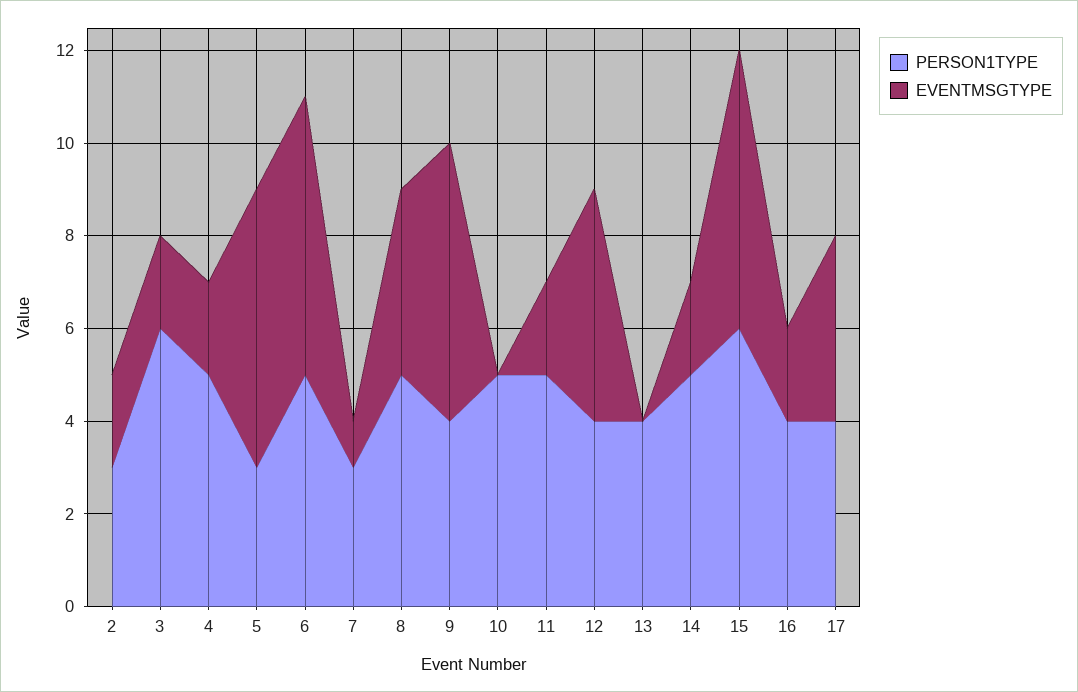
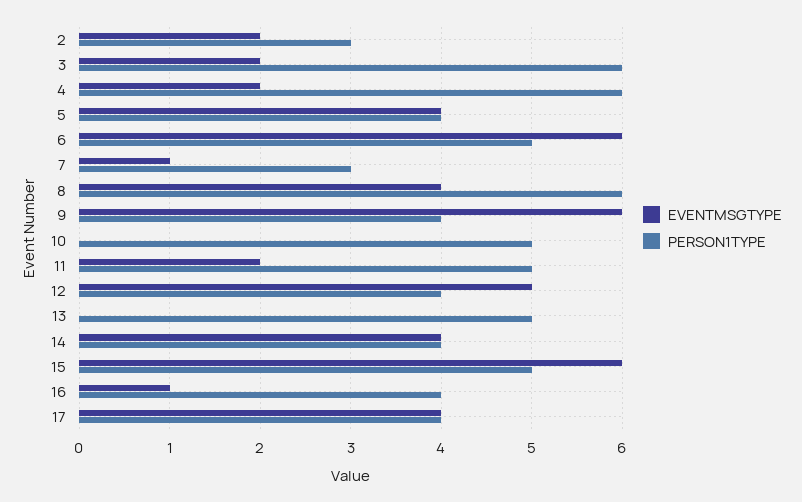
PERSON1TYPE, 4: 5 -> 6
PERSON1TYPE, 5: 3 -> 4
EVENTMSGTYPE, 5: 6 -> 4
PERSON1TYPE, 8: 5 -> 6
PERSON1TYPE, 13: 4 -> 5
PERSON1TYPE, 14: 5 -> 4
EVENTMSGTYPE, 14: 2 -> 4
PERSON1TYPE, 15: 6 -> 5
EVENTMSGTYPE, 16: 2 -> 1

